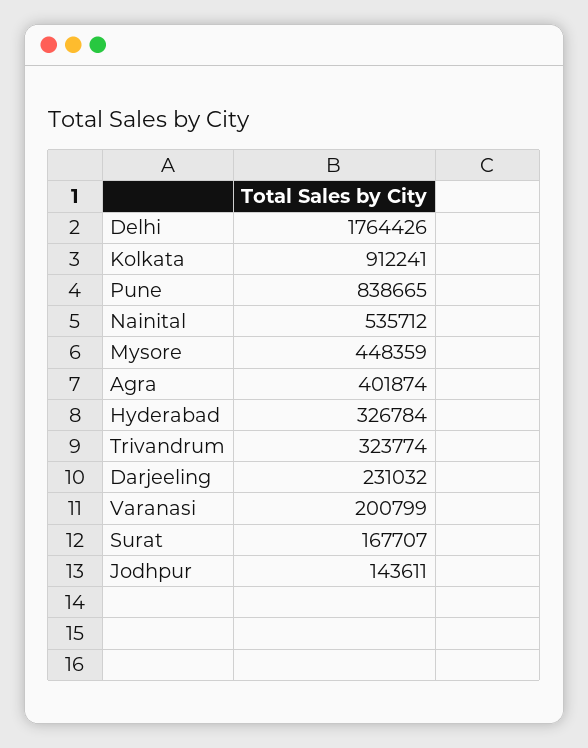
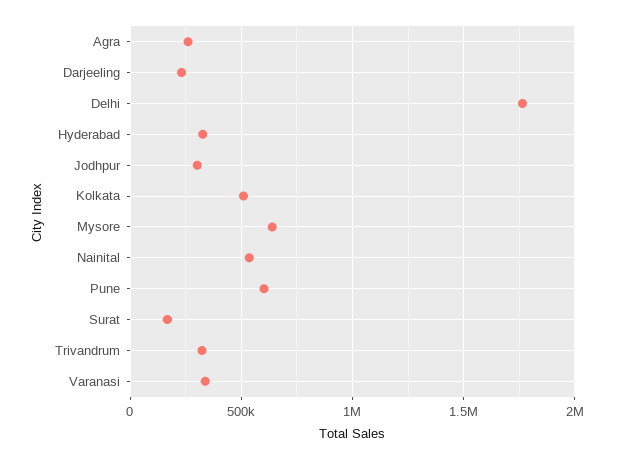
Kolkata: 912241 -> 500000
Pune: 838665 -> 600000
Mysore: 448359 -> 650000
Agra: 401874 -> 250000
Varanasi: 200799 -> 350000
Jodhpur: 143611 -> 300000

